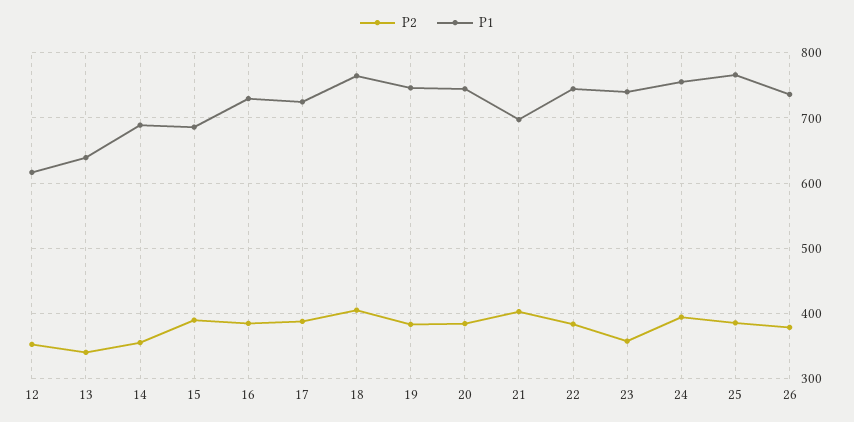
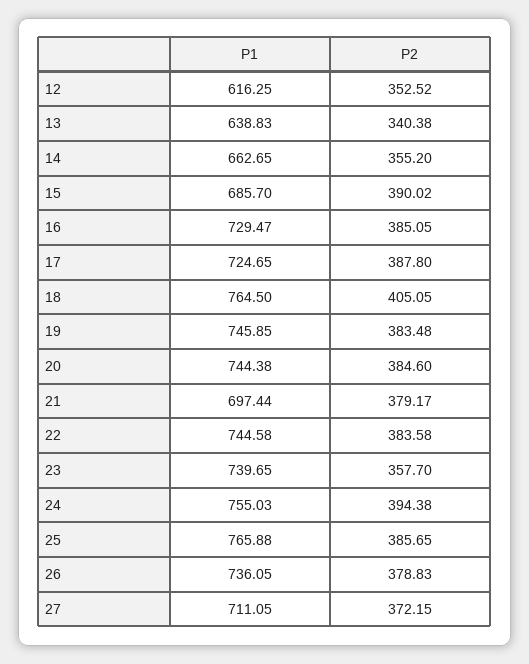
P1, 14: 690 -> 662.65
P2, 21: 400 -> 379.17
P1, 27: none -> 711.05
P2, 27: none -> 372.15

